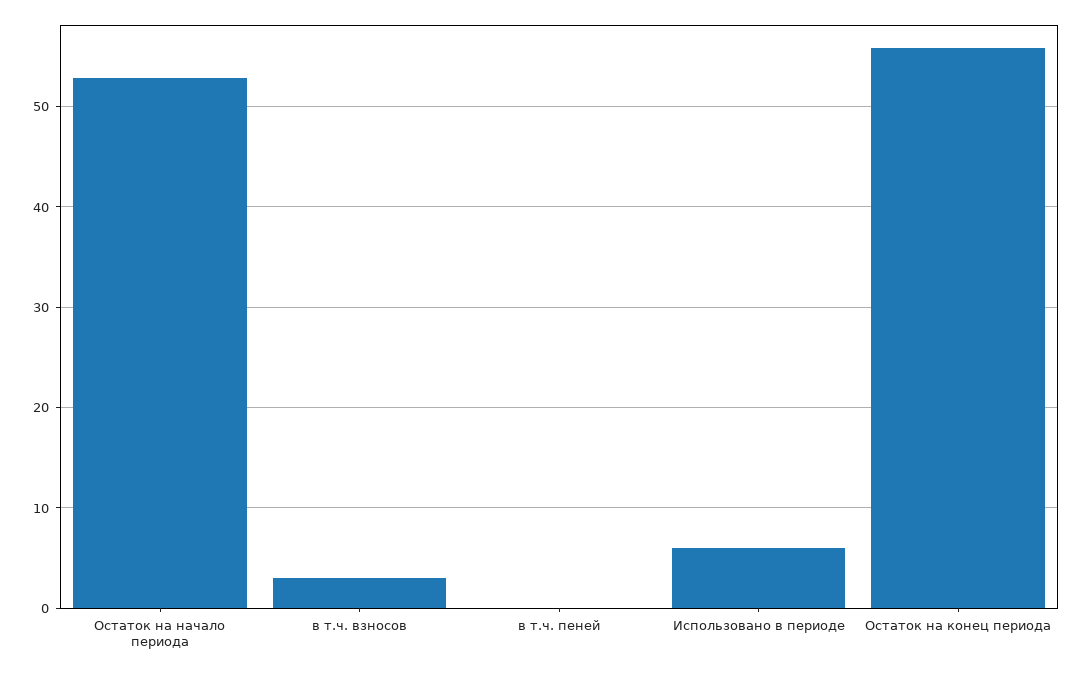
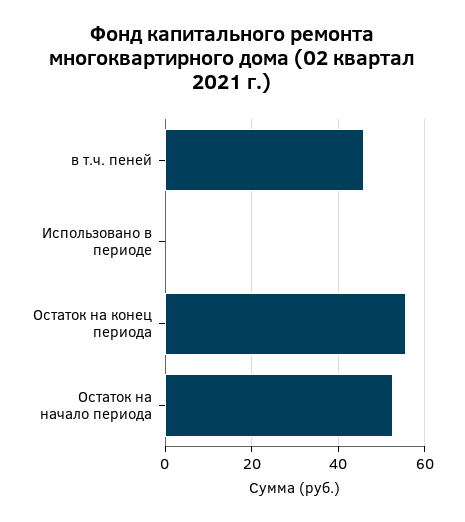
в т.ч. взносов: 3 -> none
в т.ч. пеней: 0 -> 46
Использовано в периоде: 6 -> 0

